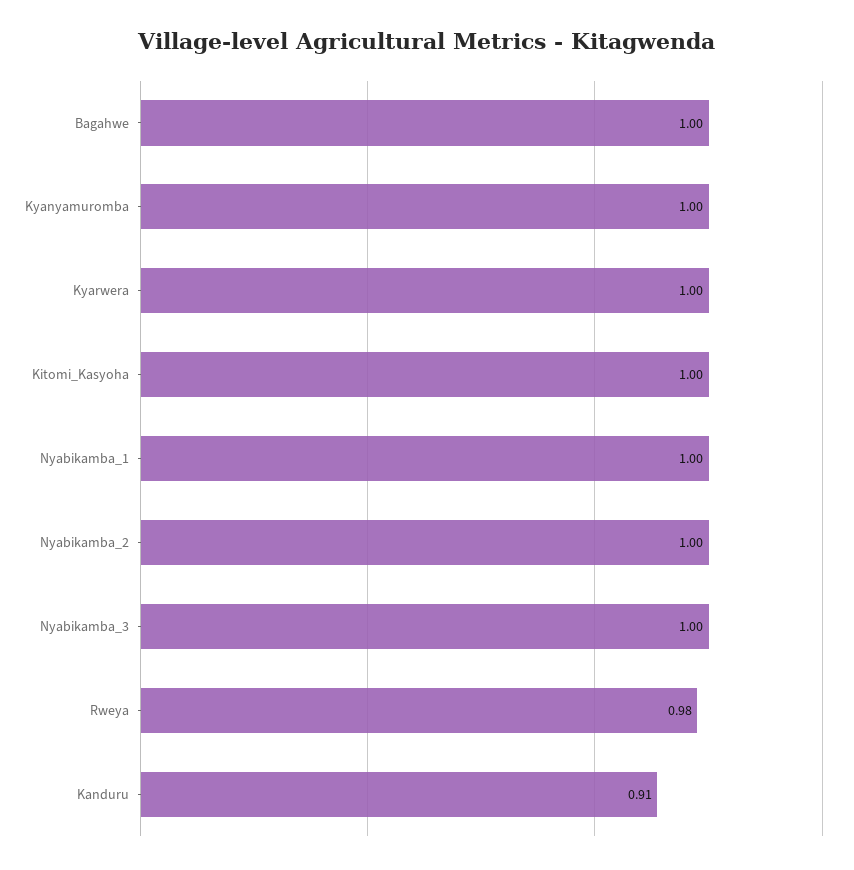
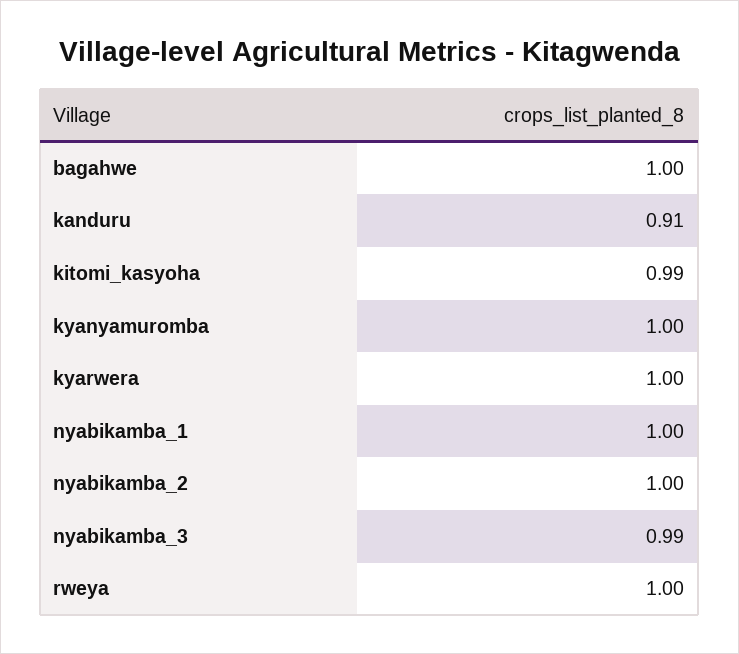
Kitomi_Kasyoha: 1 -> 0.99
Nyabikamba_3: 1 -> 0.99
Rweya: 0.98 -> 1

